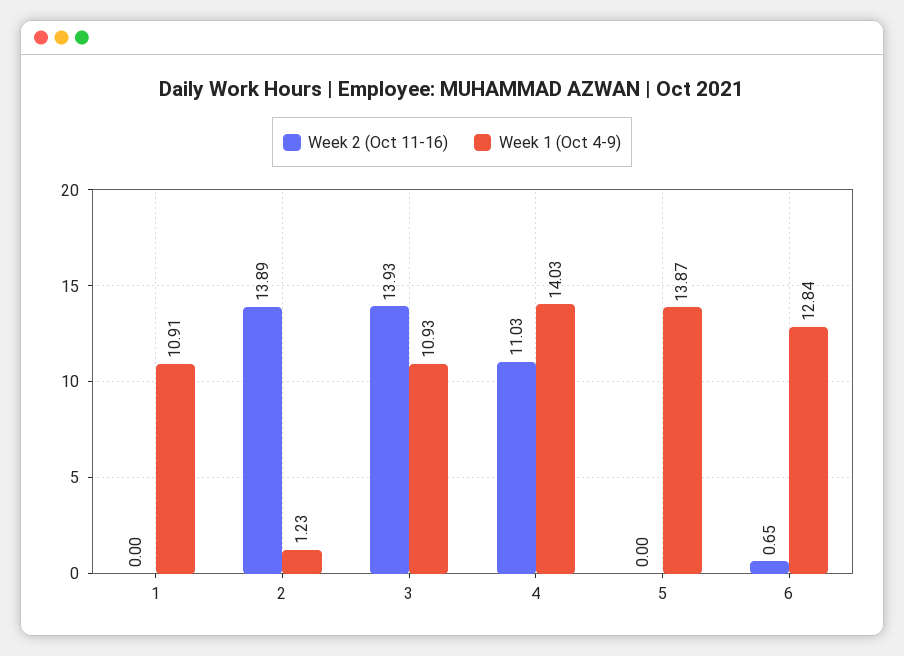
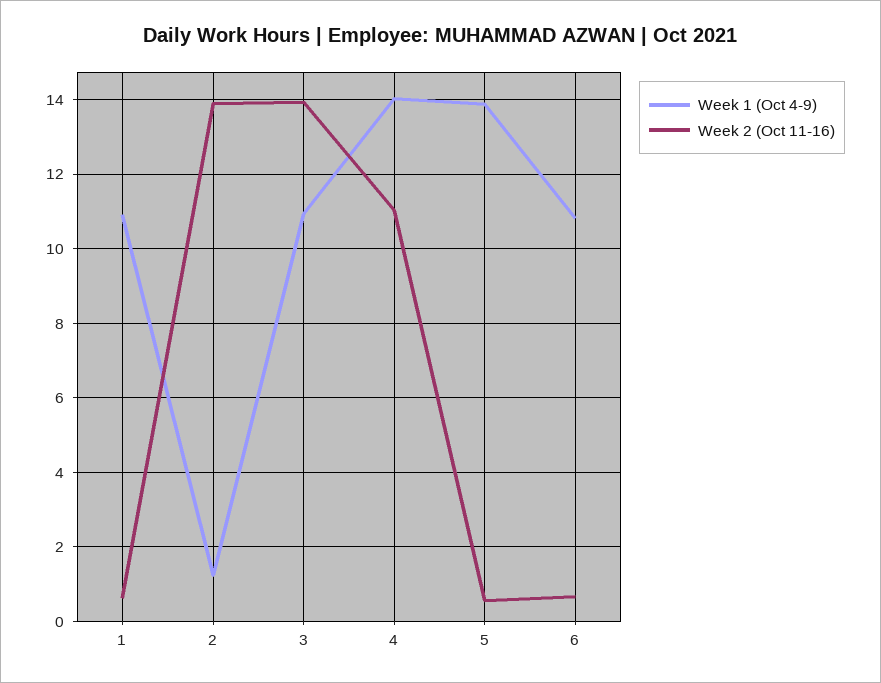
Week 2 (Oct 11-16), 1: 0 -> 0.6
Week 2 (Oct 11-16), 5: 0 -> 0.6
Week 1 (Oct 4-9), 6: 12.84 -> 10.8

